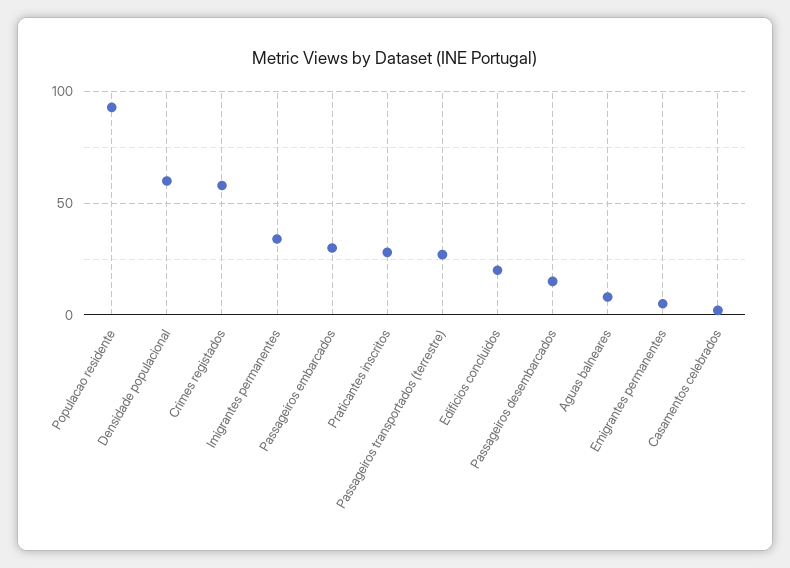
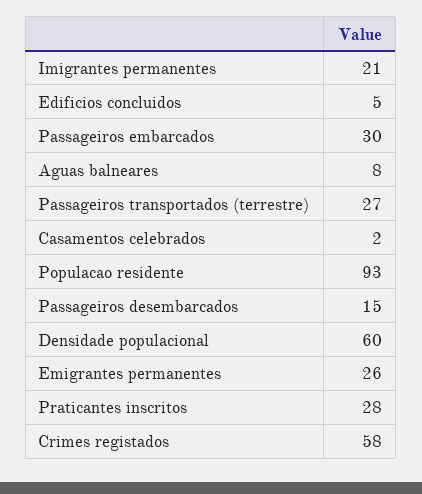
Imigrantes permanentes: 35 -> 21
Edificios concluidos: 20 -> 5
Emigrantes permanentes: 5 -> 26

